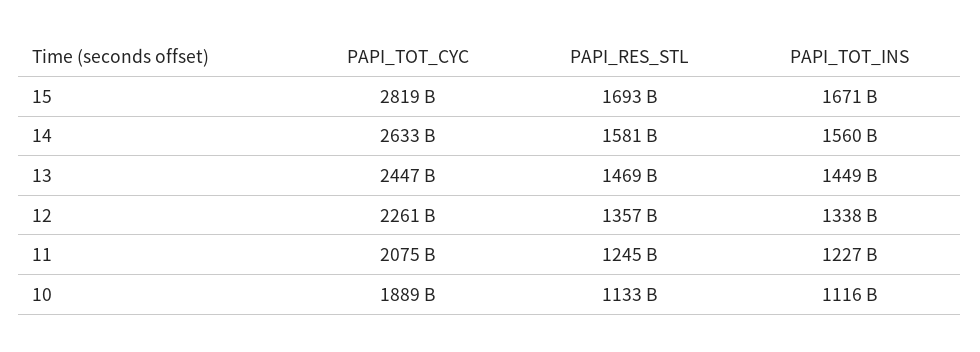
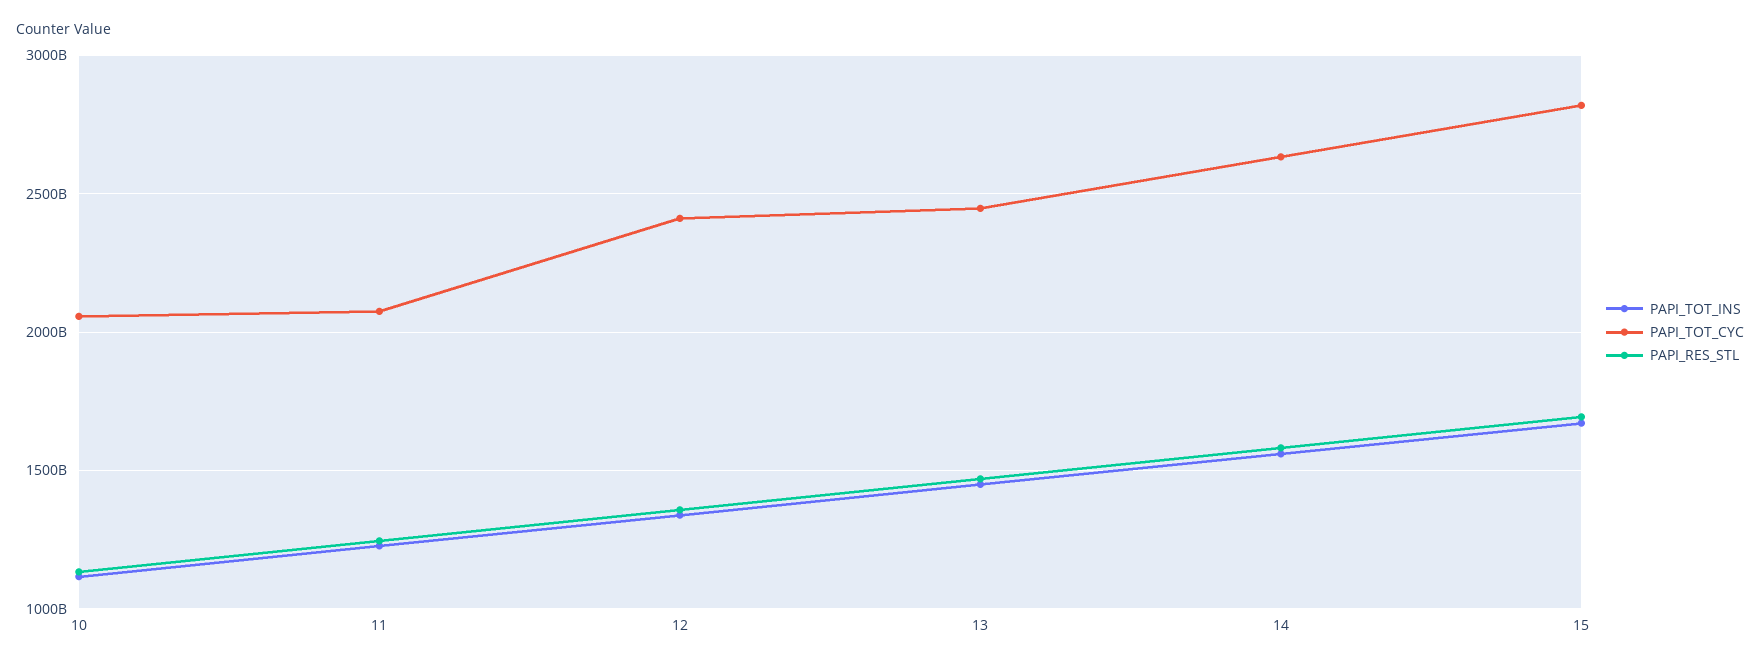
PAPI_TOT_CYC, 12: 2261000000000 -> 2400000000000
PAPI_TOT_CYC, 10: 1889000000000 -> 2050000000000

